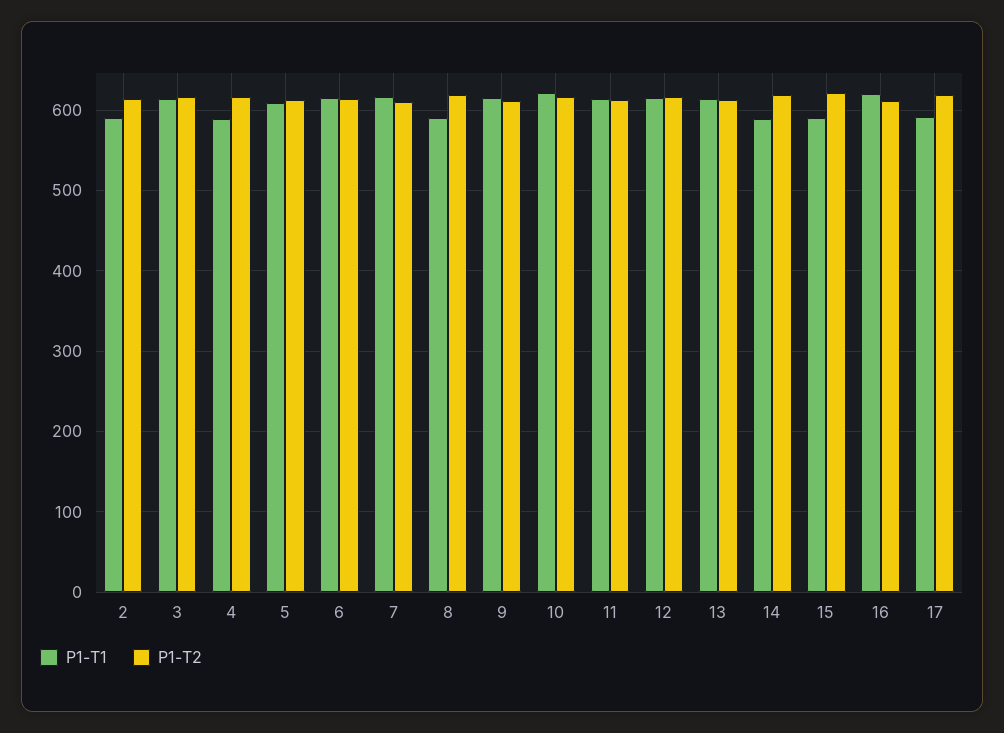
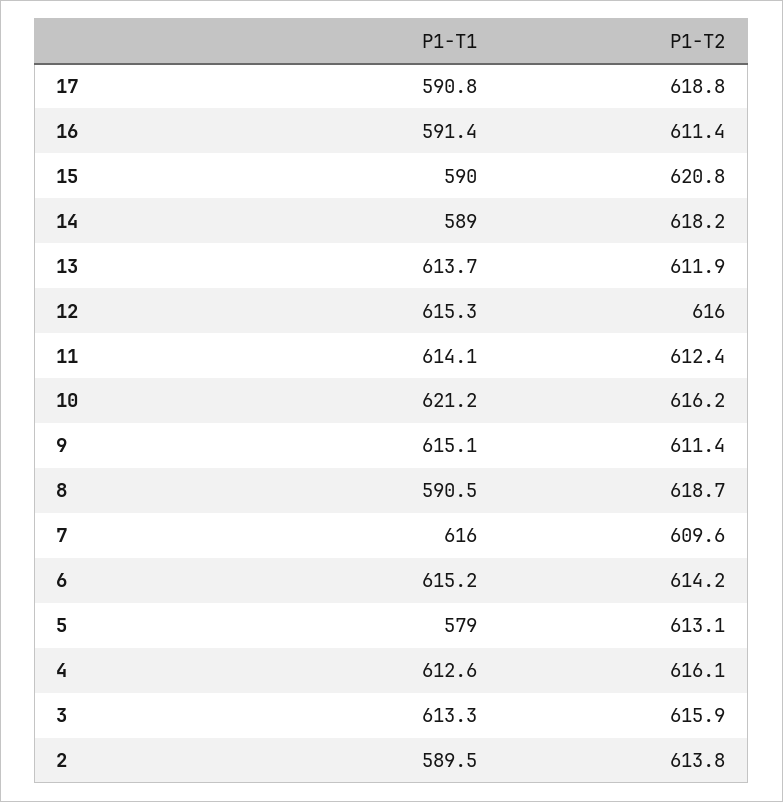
P1-T1, 4: 590 -> 612.6
P1-T1, 5: 610 -> 579
P1-T1, 16: 620 -> 591.4

